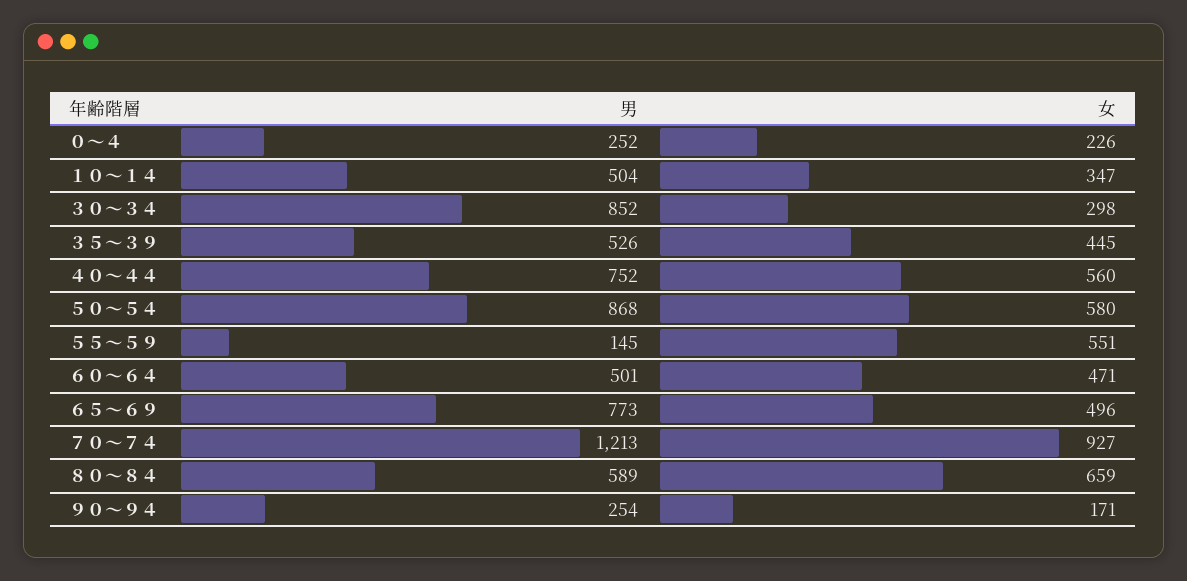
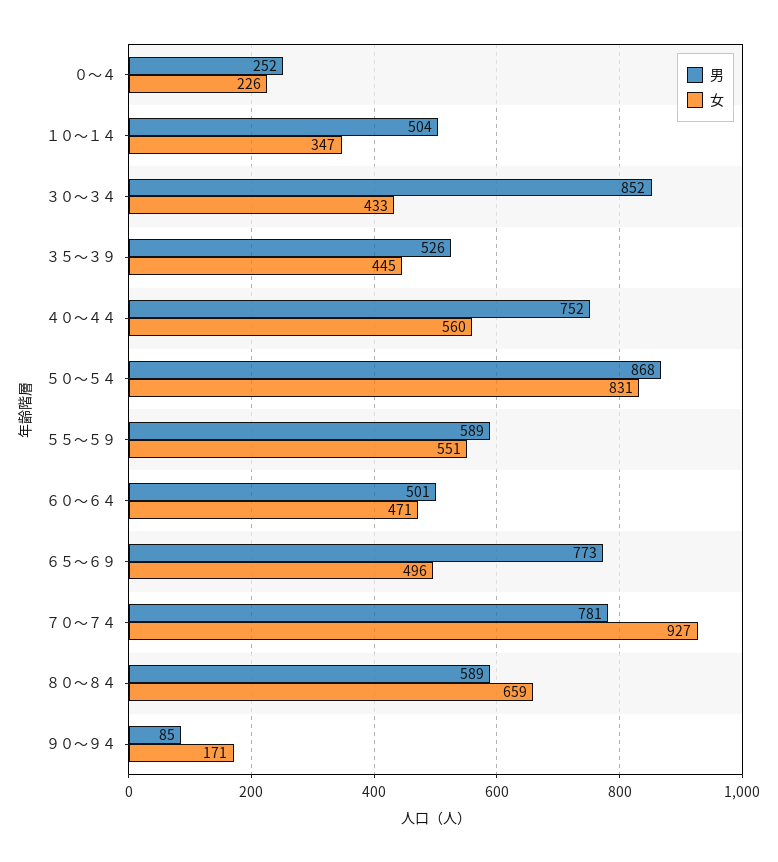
女, ３０～３４: 298 -> 433
女, ５０～５４: 580 -> 831
男, ５５～５９: 145 -> 589
男, ７０～７４: 1213 -> 781
男, ９０～９４: 254 -> 85

